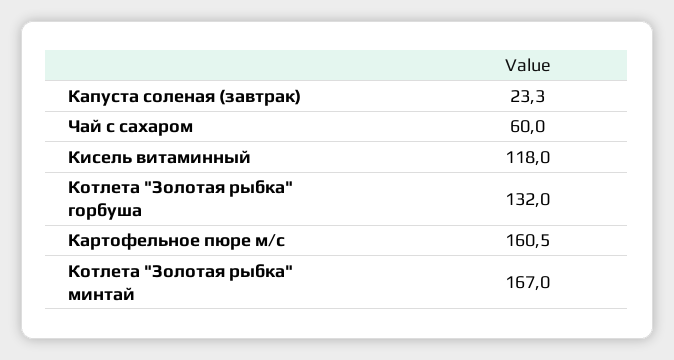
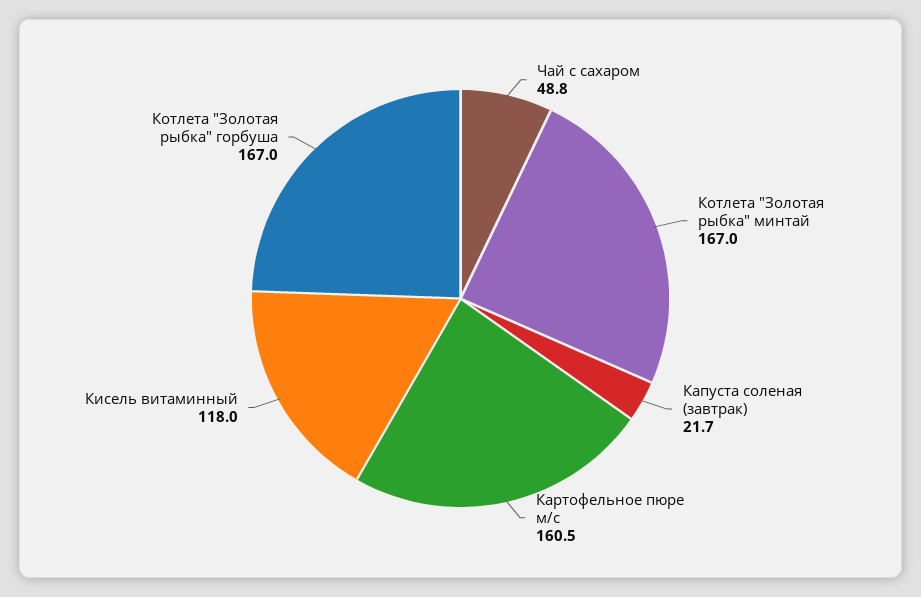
Капуста соленая (завтрак): 23.3 -> 21.7
Чай с сахаром: 60 -> 48.8
Котлета "Золотая рыбка" горбуша: 132 -> 167

